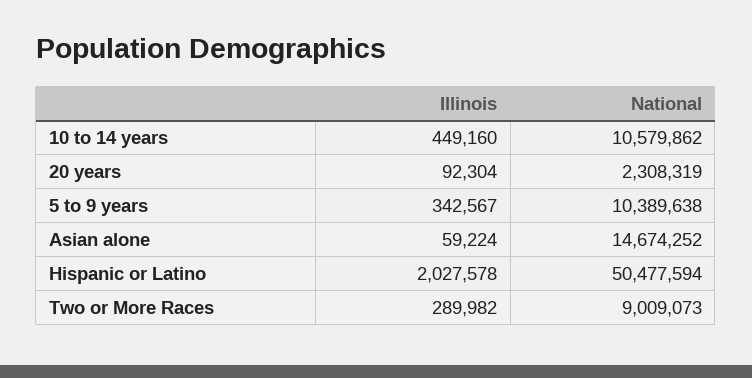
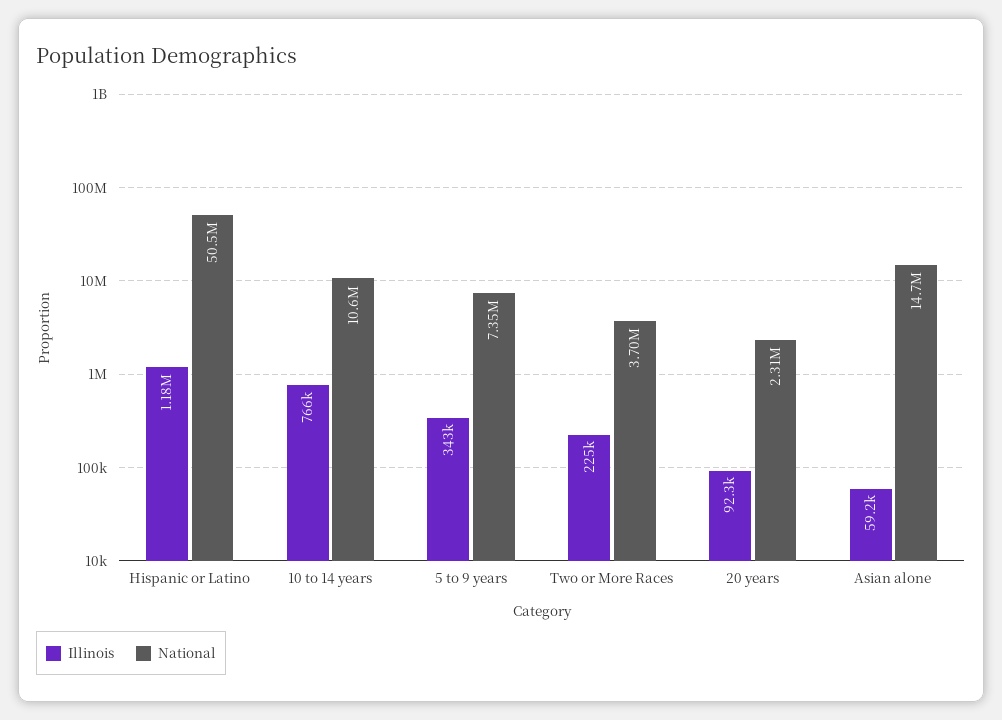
Illinois, 10 to 14 years: 449160 -> 766000
National, 5 to 9 years: 10389638 -> 7350000
Illinois, Hispanic or Latino: 2027578 -> 1180000
Illinois, Two or More Races: 289982 -> 225000
National, Two or More Races: 9009073 -> 3700000

